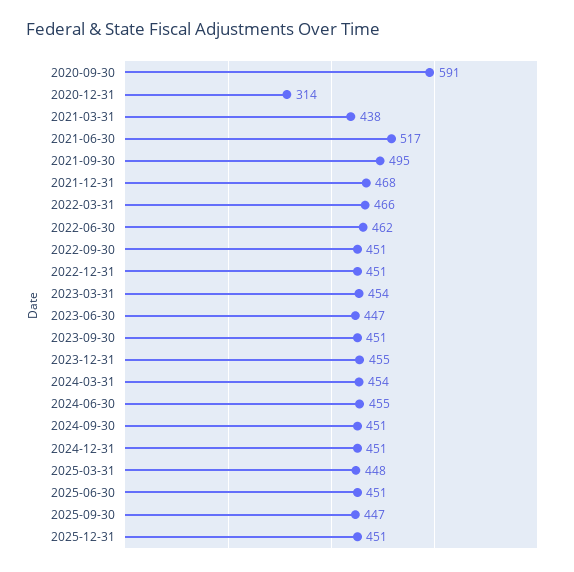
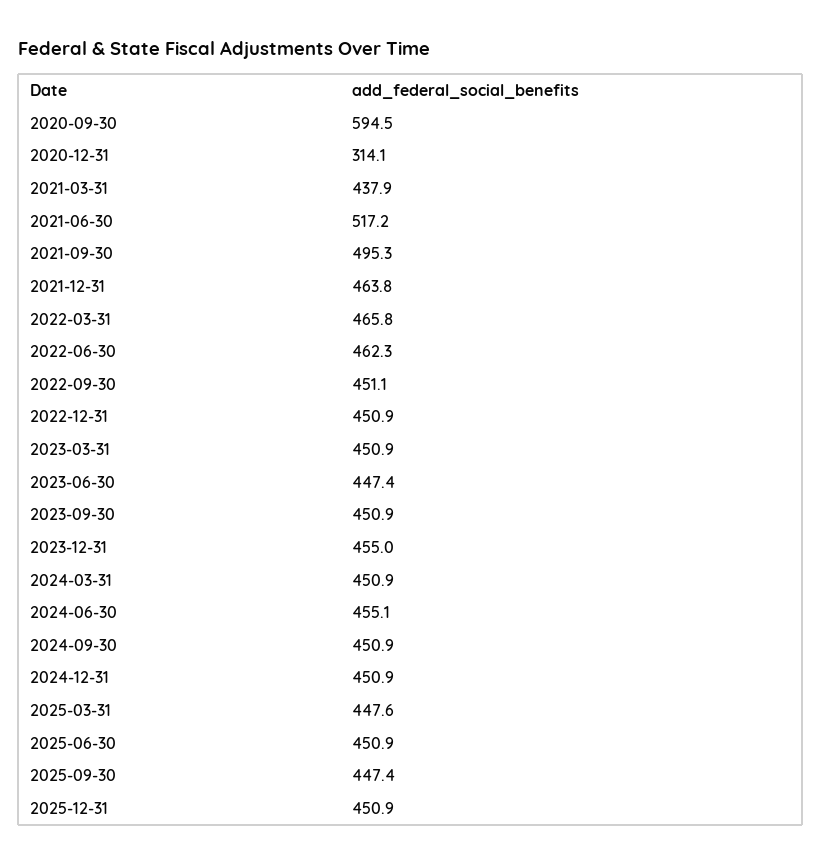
2020-09-30: 591 -> 594.5
2021-12-31: 468 -> 463.8
2023-03-31: 454 -> 450.9
2024-03-31: 454 -> 450.9

